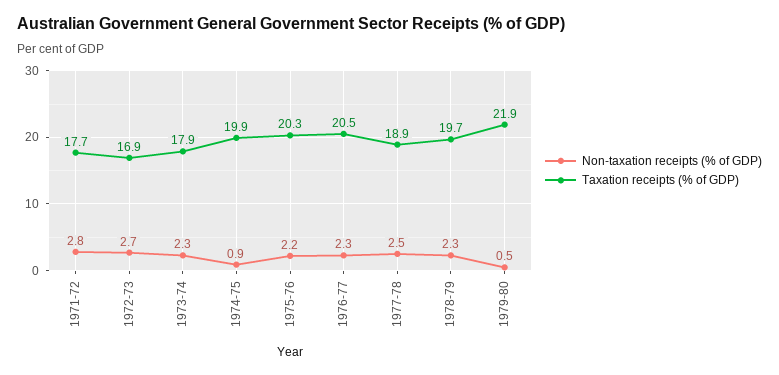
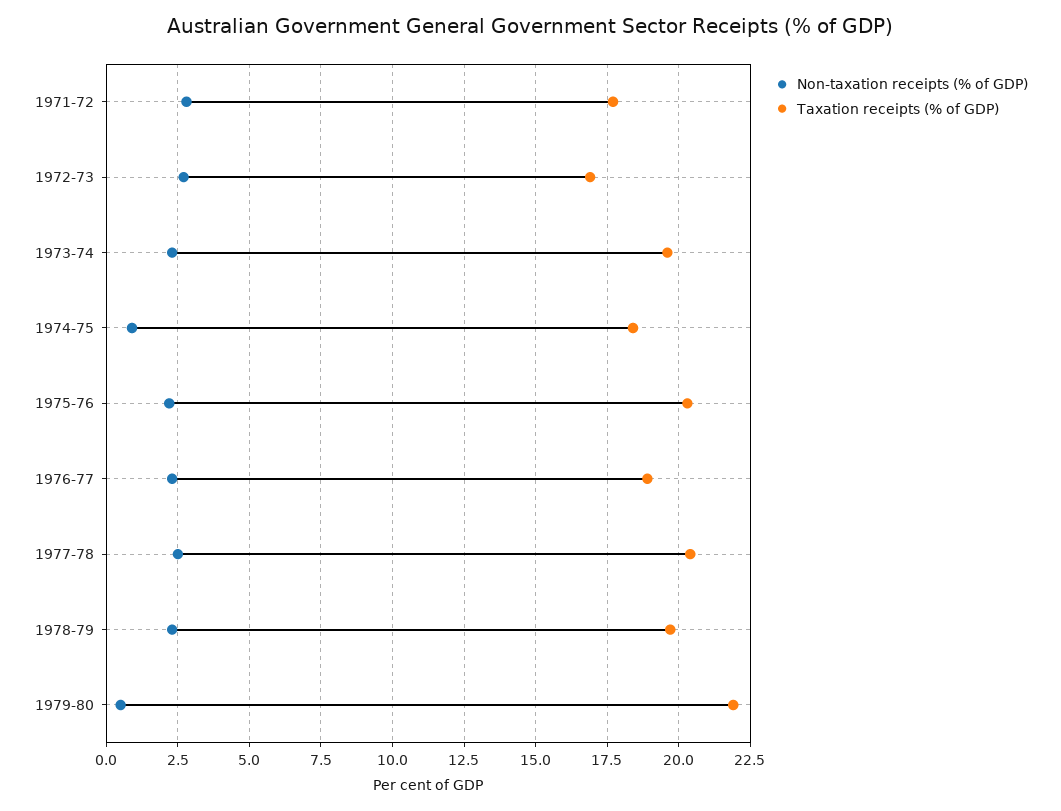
Taxation receipts (% of GDP), 1973-74: 17.9 -> 19.5
Taxation receipts (% of GDP), 1974-75: 19.9 -> 18.5
Taxation receipts (% of GDP), 1976-77: 20.5 -> 19
Taxation receipts (% of GDP), 1977-78: 18.9 -> 20.5

